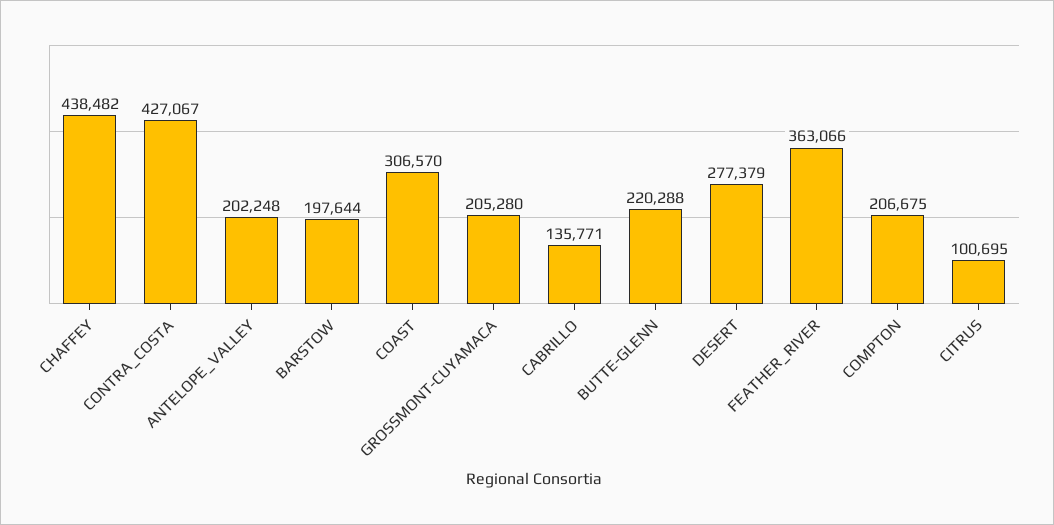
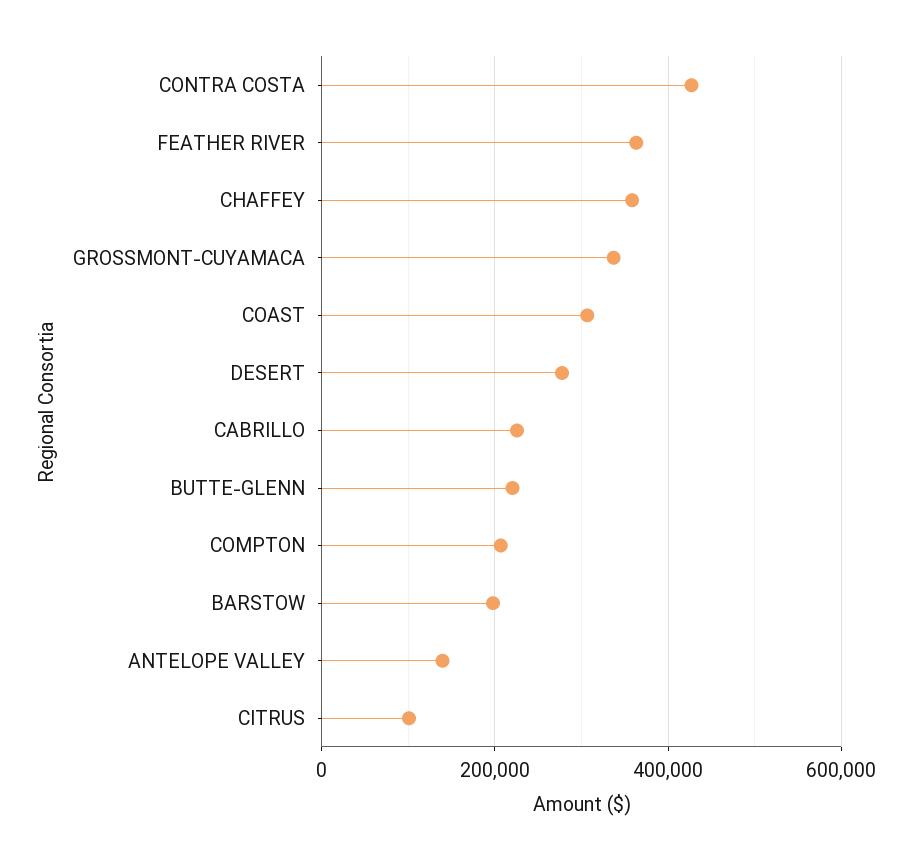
CHAFFEY: 438482 -> 360000
ANTELOPE_VALLEY: 202248 -> 140000
GROSSMONT-CUYAMACA: 205280 -> 340000
CABRILLO: 135771 -> 220000

